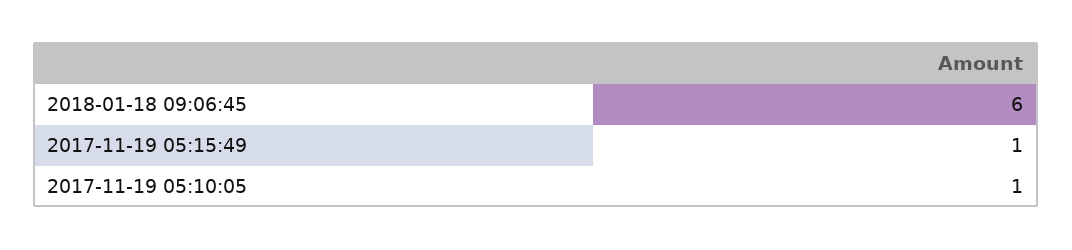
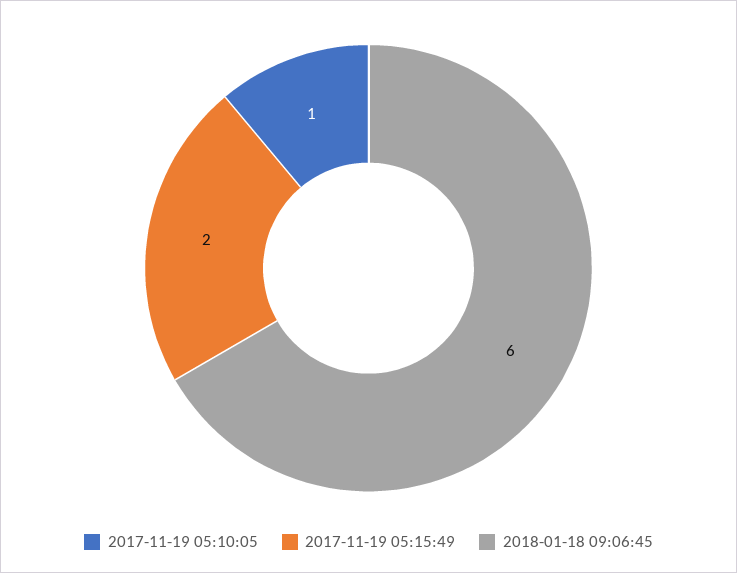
2017-11-19 05:15:49: 1 -> 2

